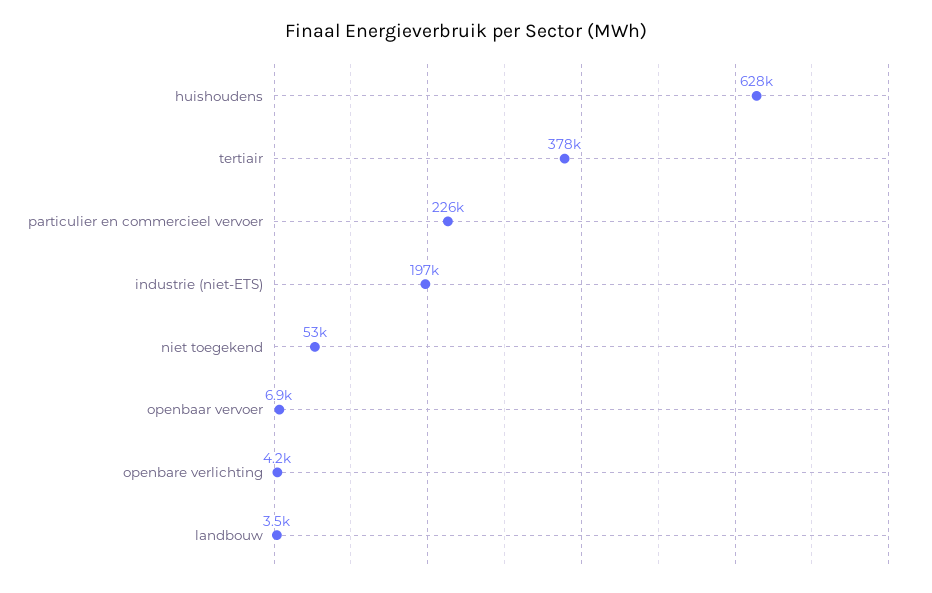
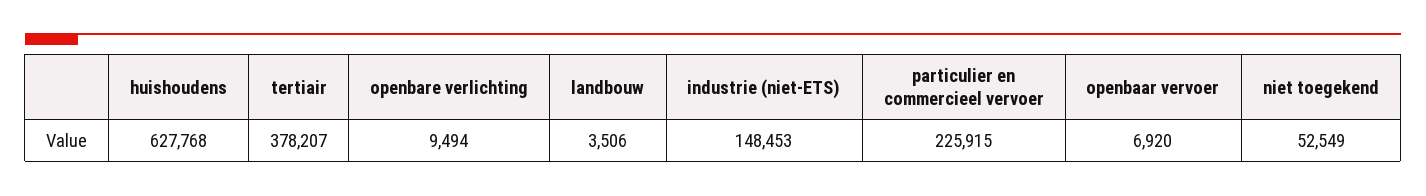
industrie (niet-ETS): 197000 -> 148453
openbare verlichting: 4200 -> 9494

